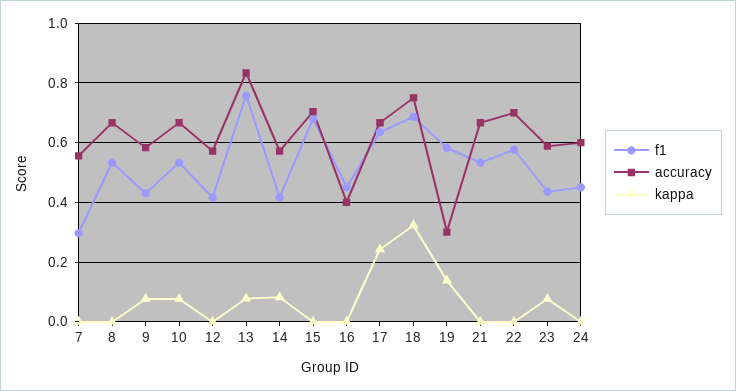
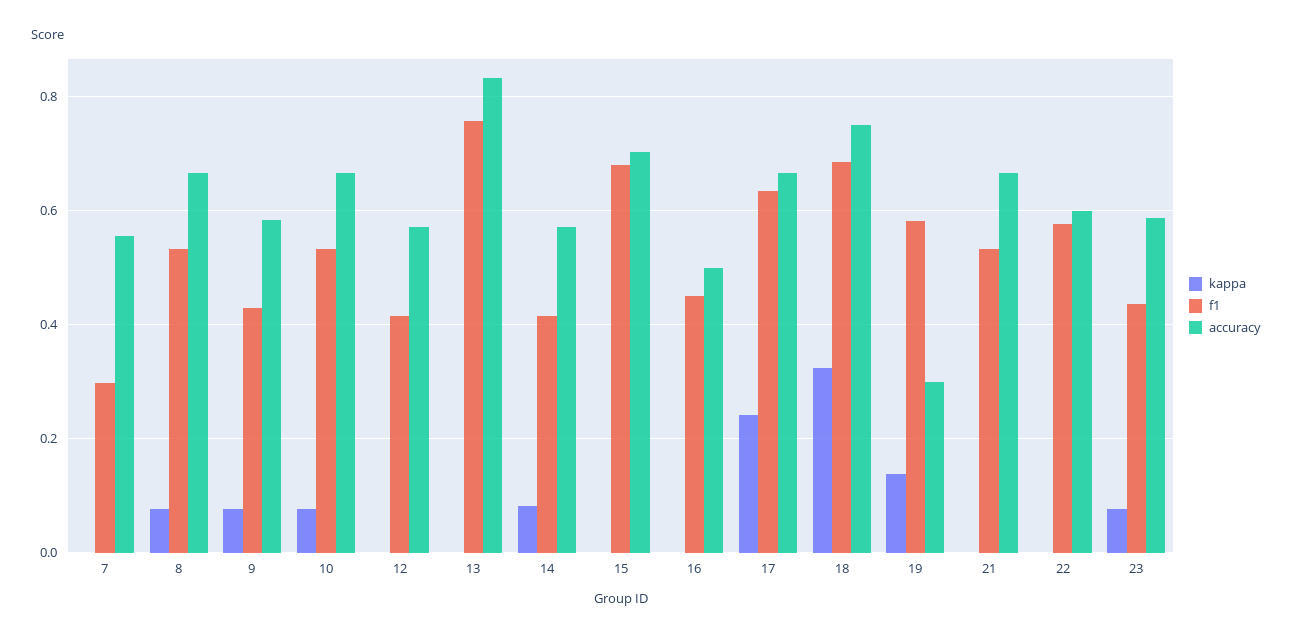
kappa, 8: 0 -> 0.08
kappa, 13: 0.075 -> 0
accuracy, 16: 0.4 -> 0.5
accuracy, 22: 0.7 -> 0.6
f1, 24: 0.45 -> none
accuracy, 24: 0.6 -> none
kappa, 24: 0 -> none

